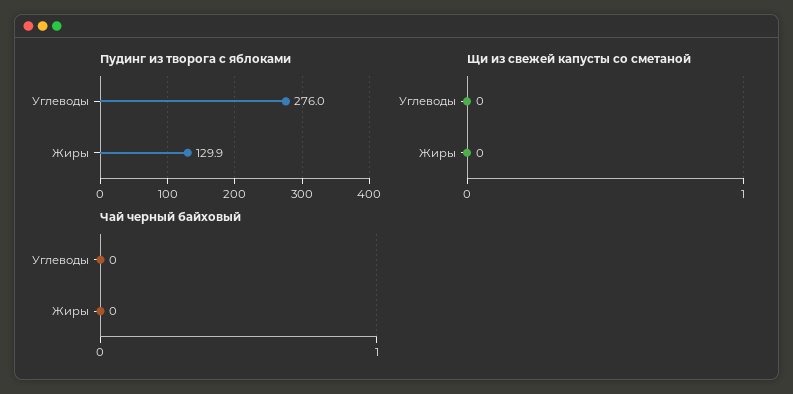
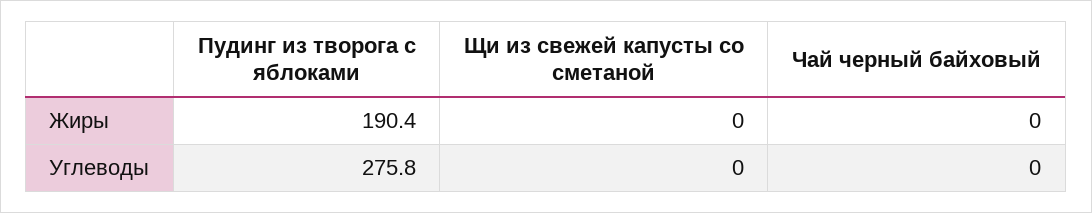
Пудинг из творога с яблоками, Углеводы: 276 -> 275.8
Пудинг из творога с яблоками, Жиры: 129.9 -> 190.4

